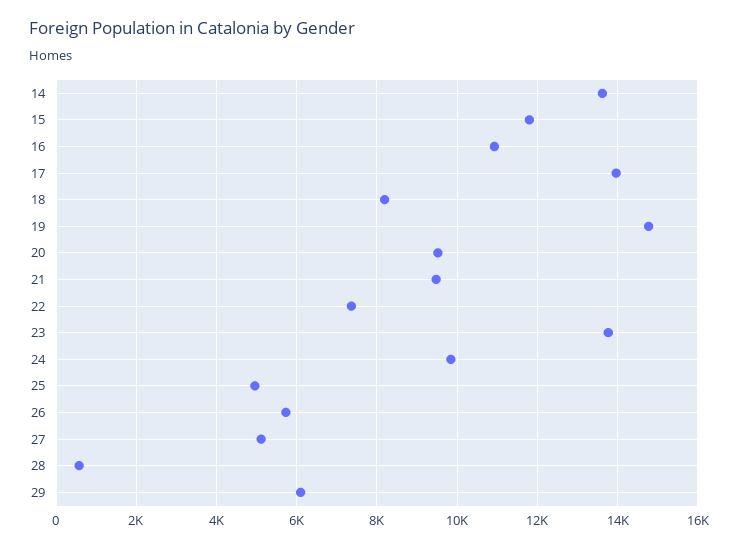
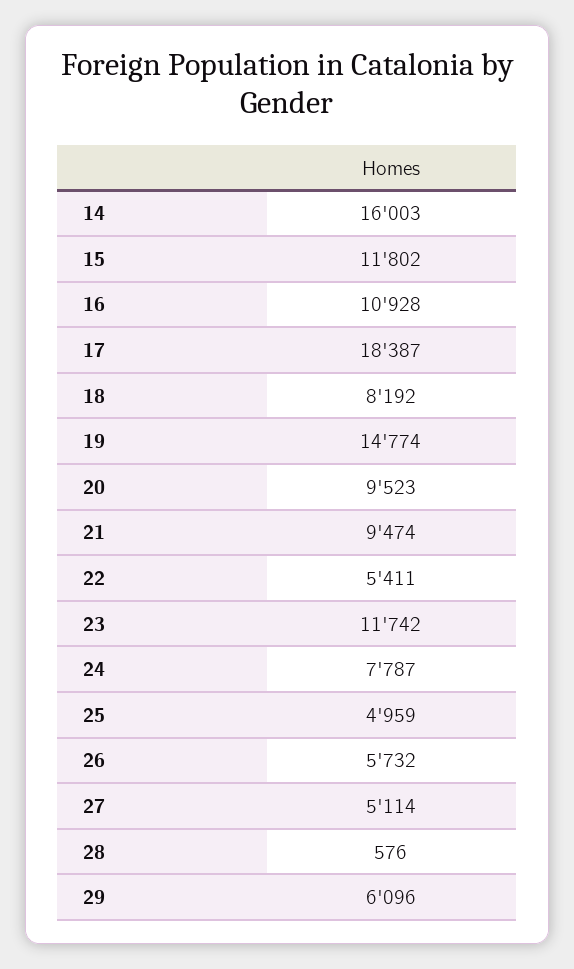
14: 13600 -> 16003
17: 14000 -> 18387
22: 7400 -> 5411
23: 13800 -> 11742
24: 9800 -> 7787

